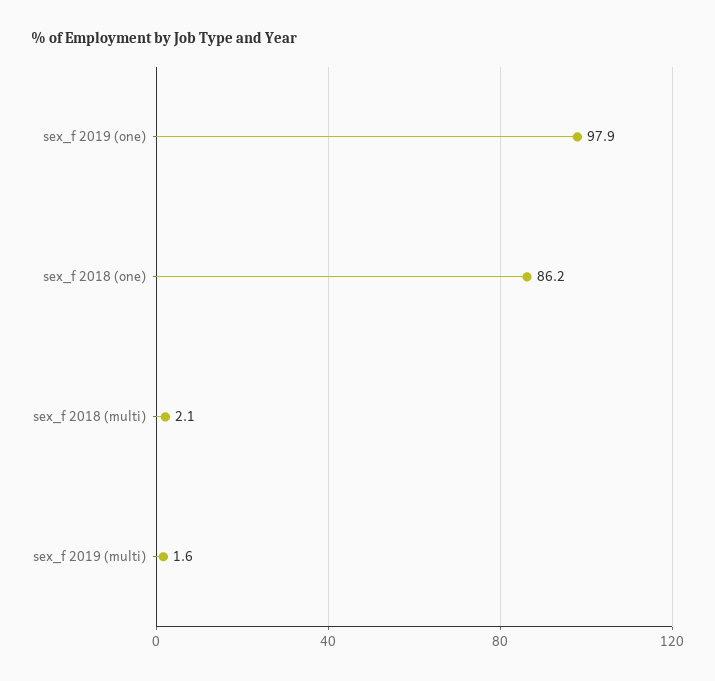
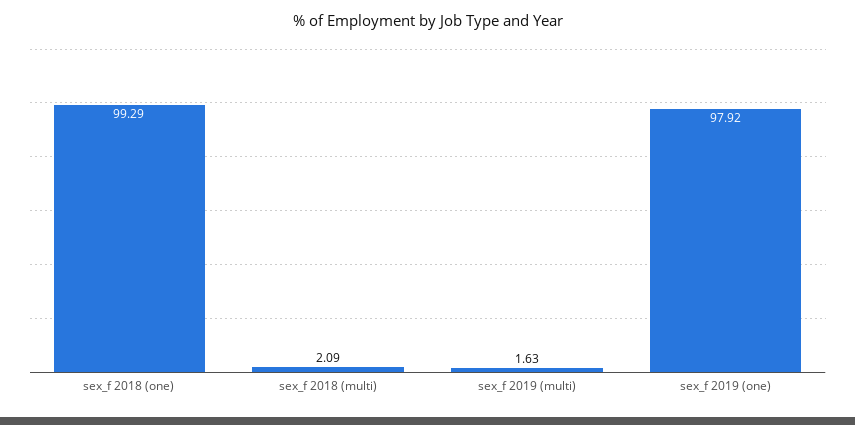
sex_f 2018 (one): 86.2 -> 99.29

